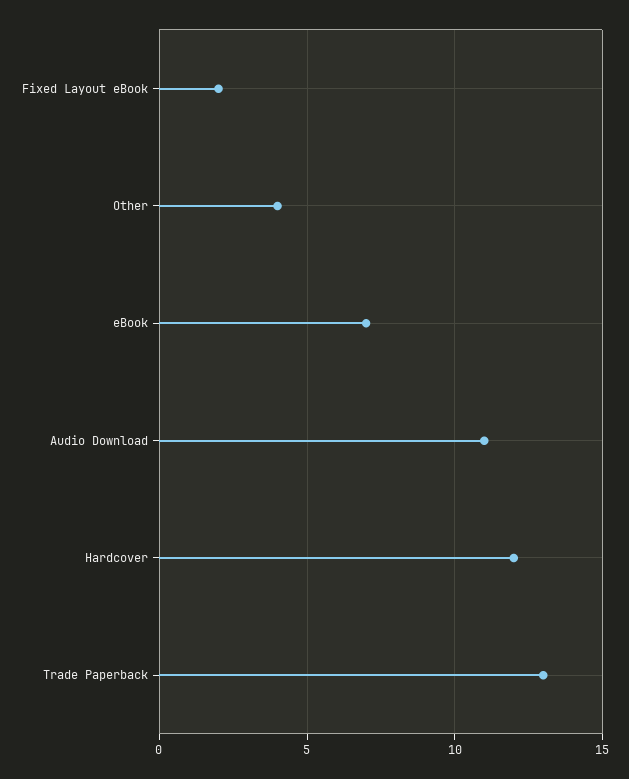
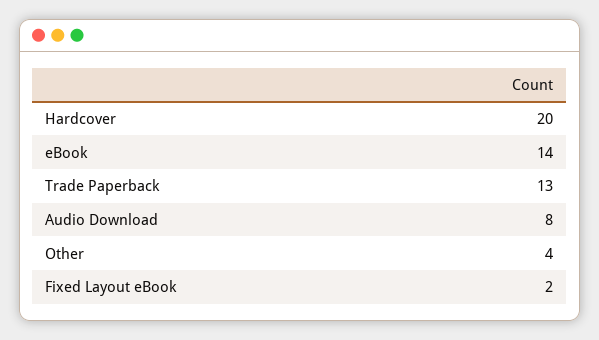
eBook: 7 -> 14
Audio Download: 11 -> 8
Hardcover: 12 -> 20

